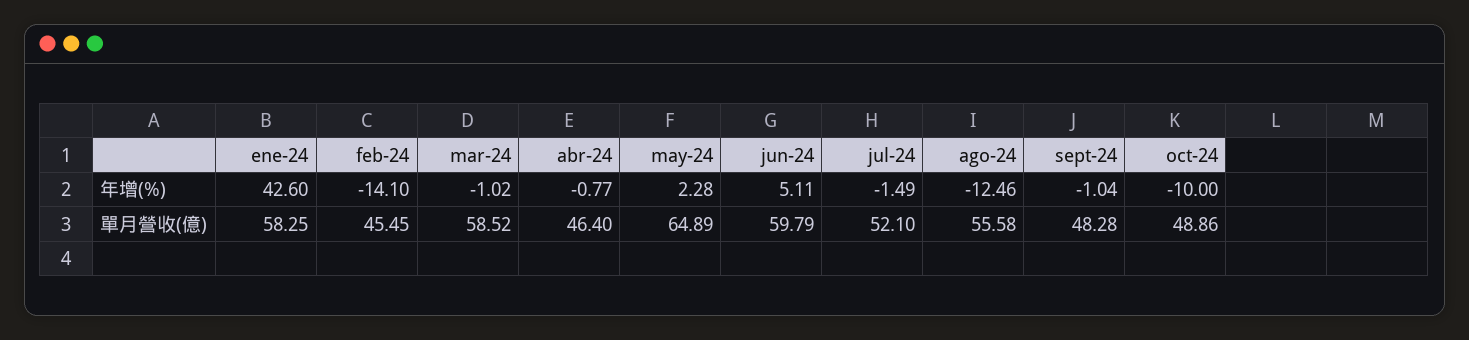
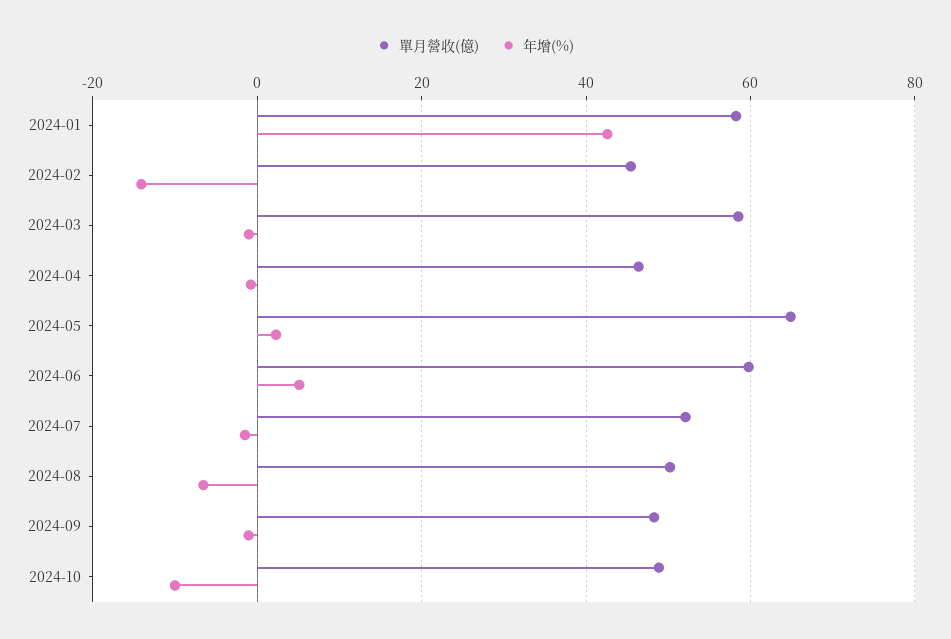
年增(%), ago-24: -12.46 -> -6
單月營收(億), ago-24: 55.58 -> 50

